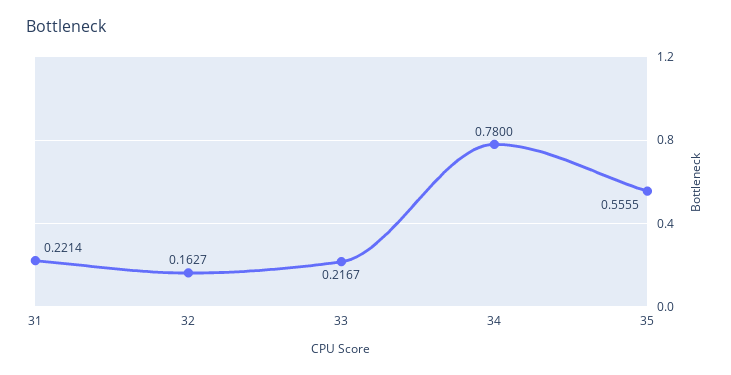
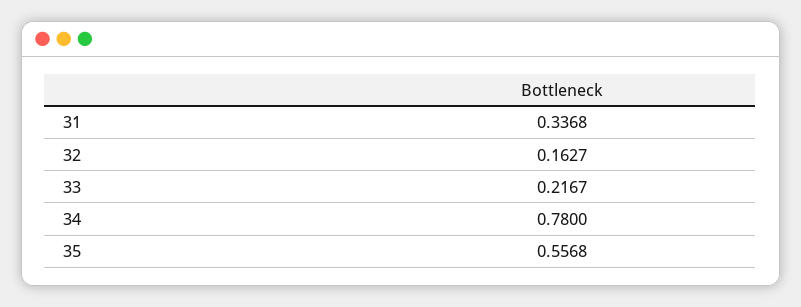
31: 0.2214 -> 0.3368
35: 0.5555 -> 0.5568

